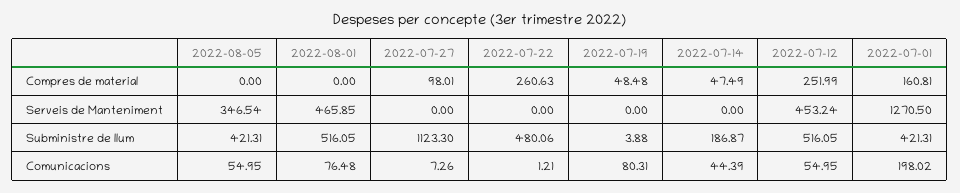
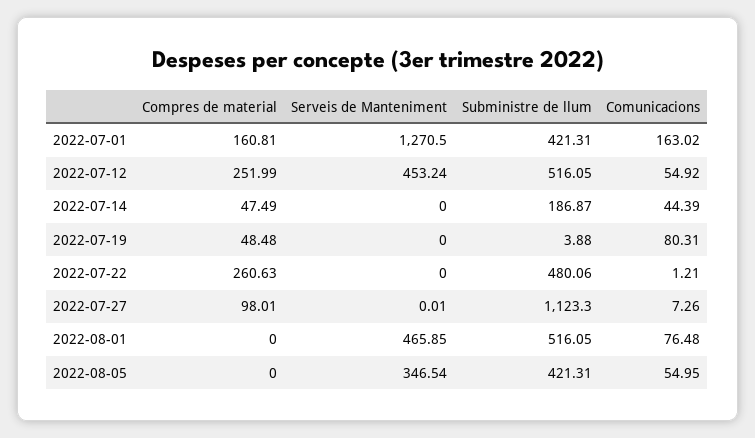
2022-07-27, Serveis de Manteniment: 0 -> 0.01
2022-07-12, Comunicacions: 54.95 -> 54.92
2022-07-01, Comunicacions: 198.02 -> 163.02

